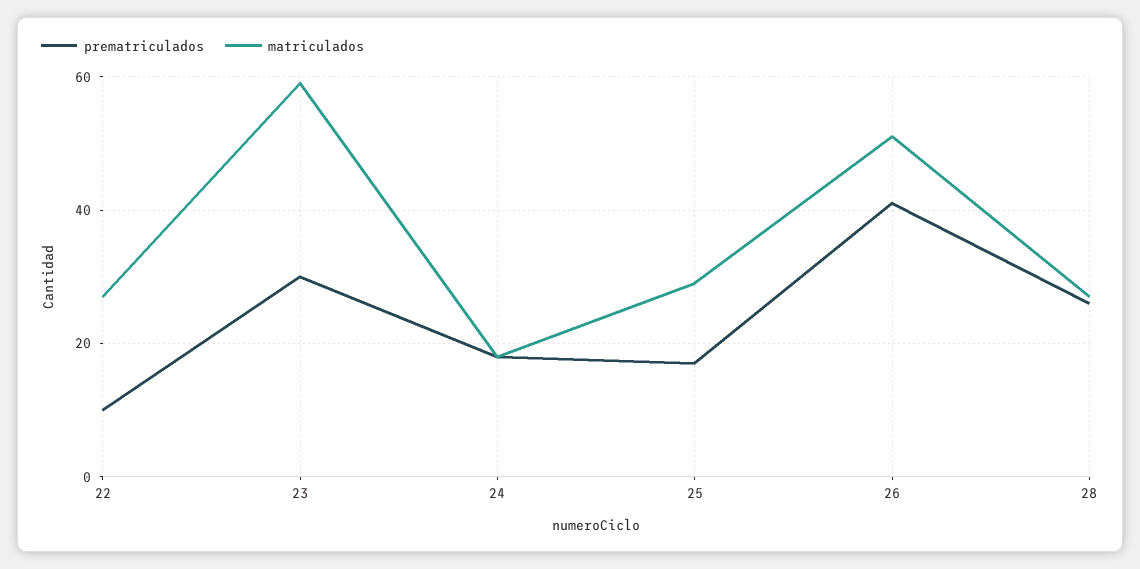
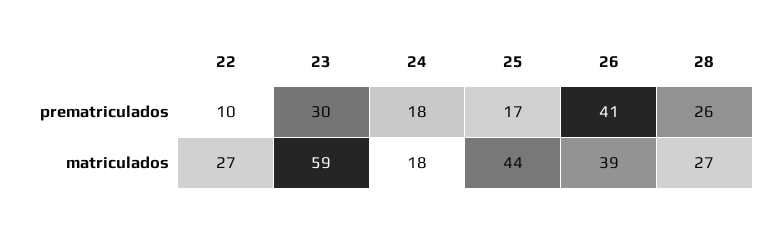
matriculados, 25: 30 -> 44
matriculados, 26: 50 -> 39

